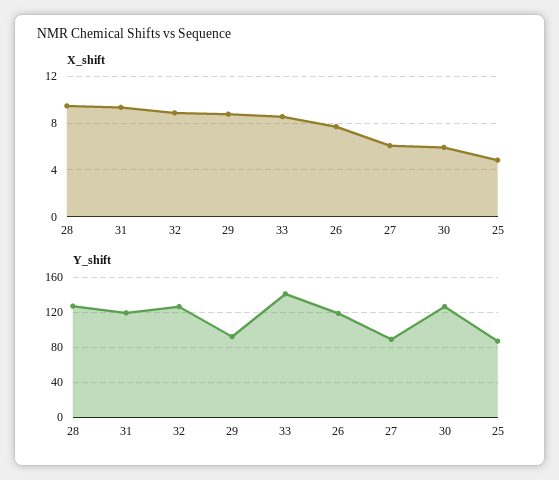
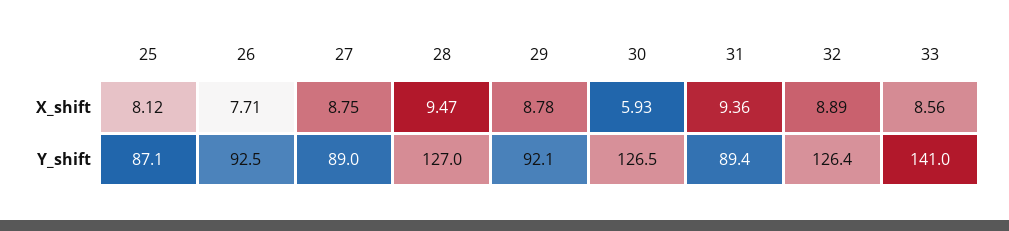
X_shift, 27: 6 -> 8.75
X_shift, 25: 5 -> 8.12
Y_shift, 31: 120 -> 89.4
Y_shift, 26: 120 -> 92.5

